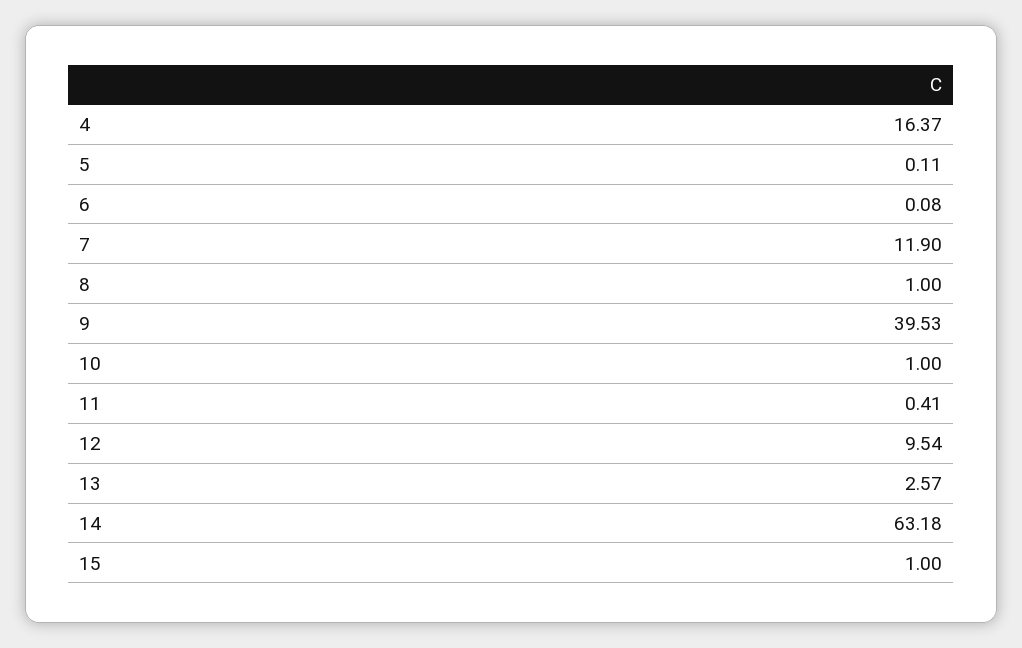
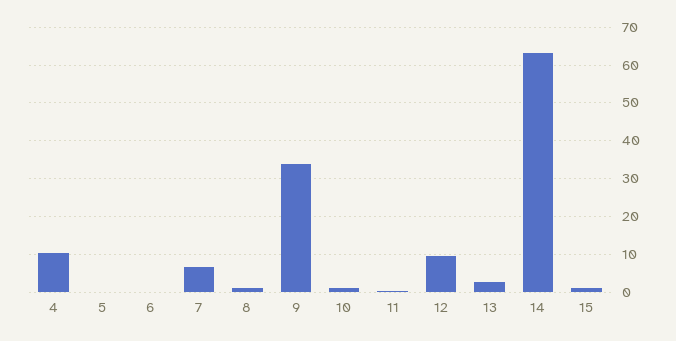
4: 16.37 -> 10
7: 11.9 -> 6
9: 39.53 -> 34

